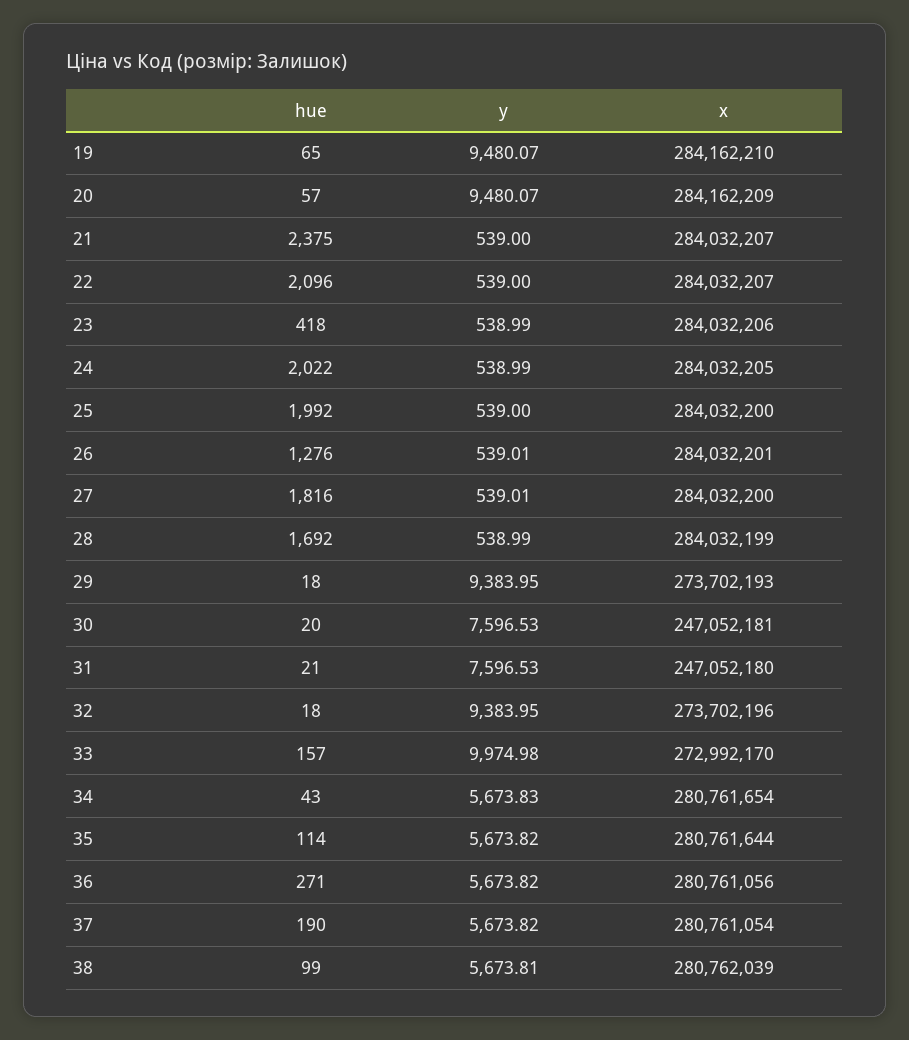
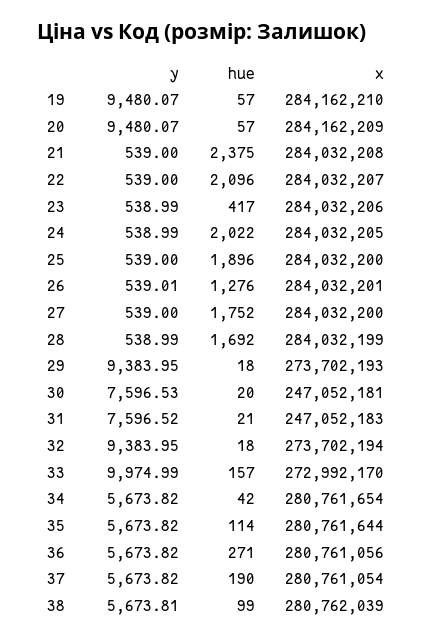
hue, 19: 65 -> 57
x, 21: 284032207 -> 284032208
hue, 23: 418 -> 417
hue, 25: 1992 -> 1896
hue, 27: 1816 -> 1752
y, 27: 539.01 -> 539
y, 31: 7596.53 -> 7596.52
x, 31: 247052180 -> 247052183
x, 32: 273702196 -> 273702194
y, 33: 9974.98 -> 9974.99
hue, 34: 43 -> 42
y, 34: 5673.83 -> 5673.82

